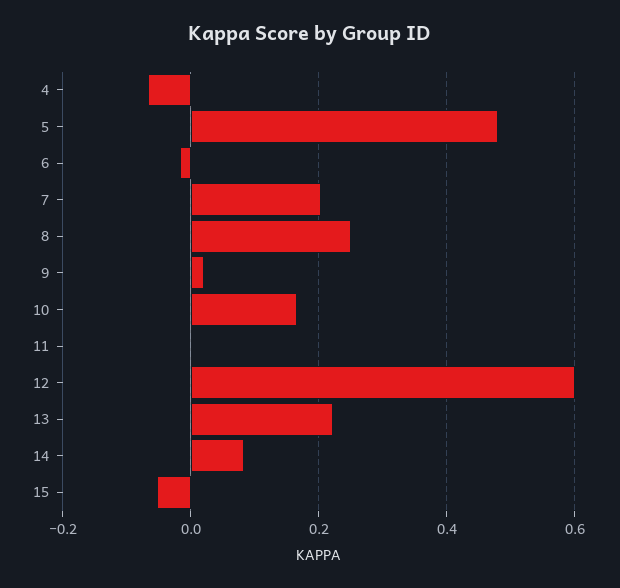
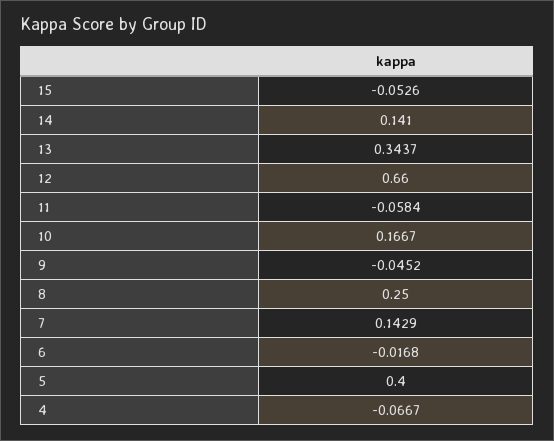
5: 0.48 -> 0.4
7: 0.2 -> 0.1429
9: 0.02 -> -0.0452
11: 0 -> -0.0584
12: 0.6 -> 0.66
13: 0.22 -> 0.3437
14: 0.08 -> 0.141

